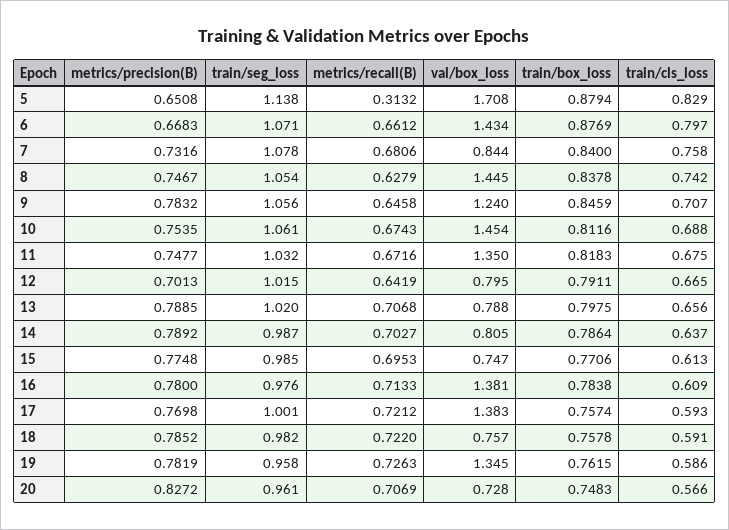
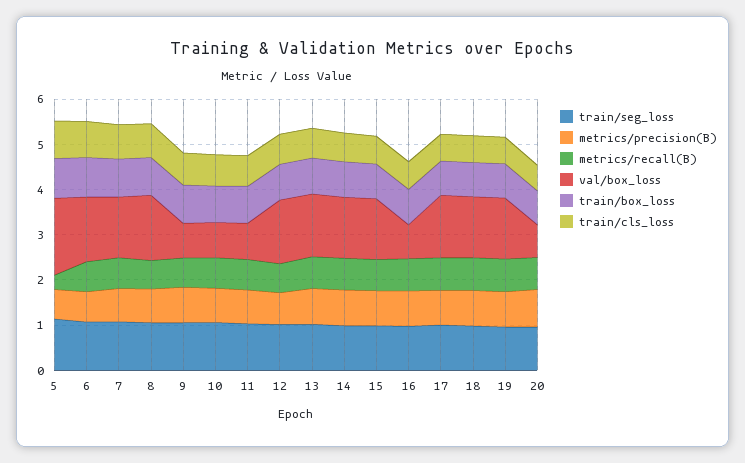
val/box_loss, 7: 0.844 -> 1.4
val/box_loss, 9: 1.24 -> 0.8
val/box_loss, 10: 1.454 -> 0.8
val/box_loss, 11: 1.35 -> 0.8
val/box_loss, 12: 0.795 -> 1.4
val/box_loss, 13: 0.788 -> 1.4
val/box_loss, 14: 0.805 -> 1.4
val/box_loss, 15: 0.747 -> 1.4
val/box_loss, 16: 1.381 -> 0.8
val/box_loss, 18: 0.757 -> 1.4

